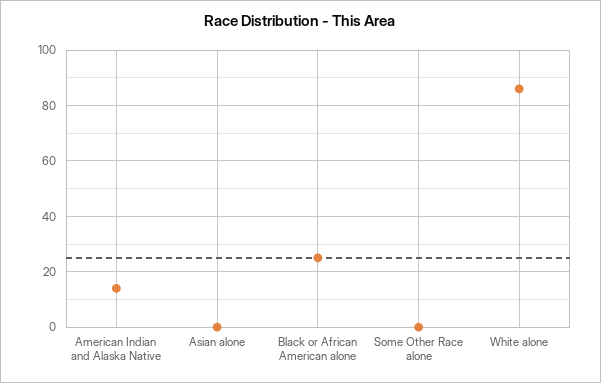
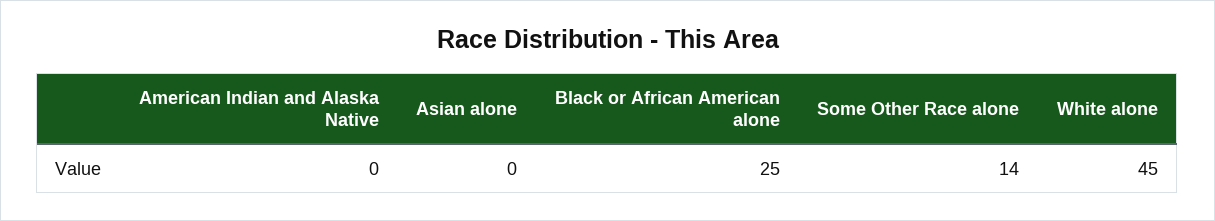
American Indian and Alaska Native: 15 -> 0
Some Other Race alone: 0 -> 14
White alone: 85 -> 45

